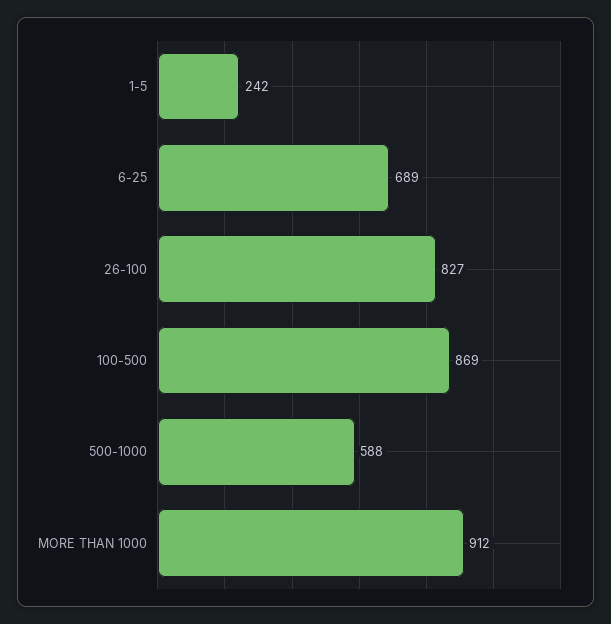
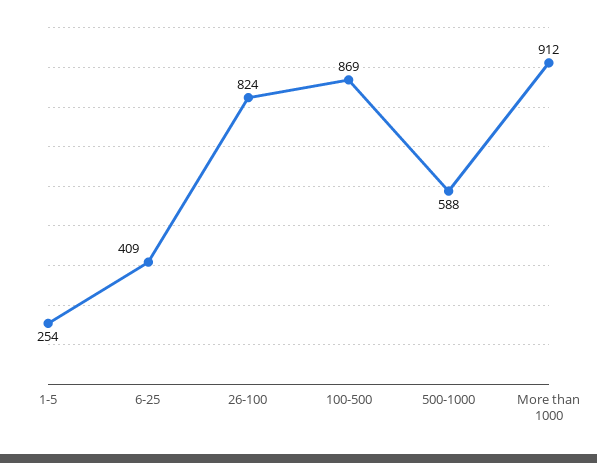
1-5: 242 -> 254
6-25: 689 -> 409
26-100: 827 -> 824

